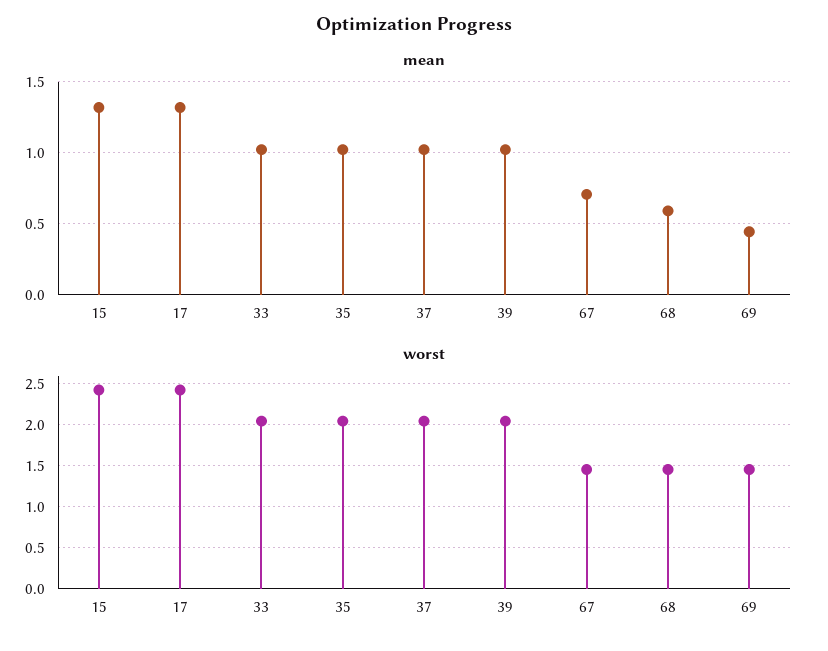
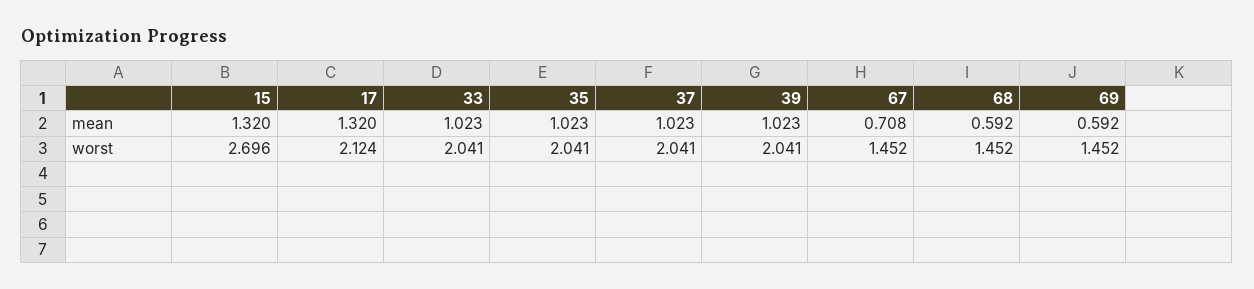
mean, 69: 0.45 -> 0.592
worst, 15: 2.4 -> 2.696
worst, 17: 2.4 -> 2.124

